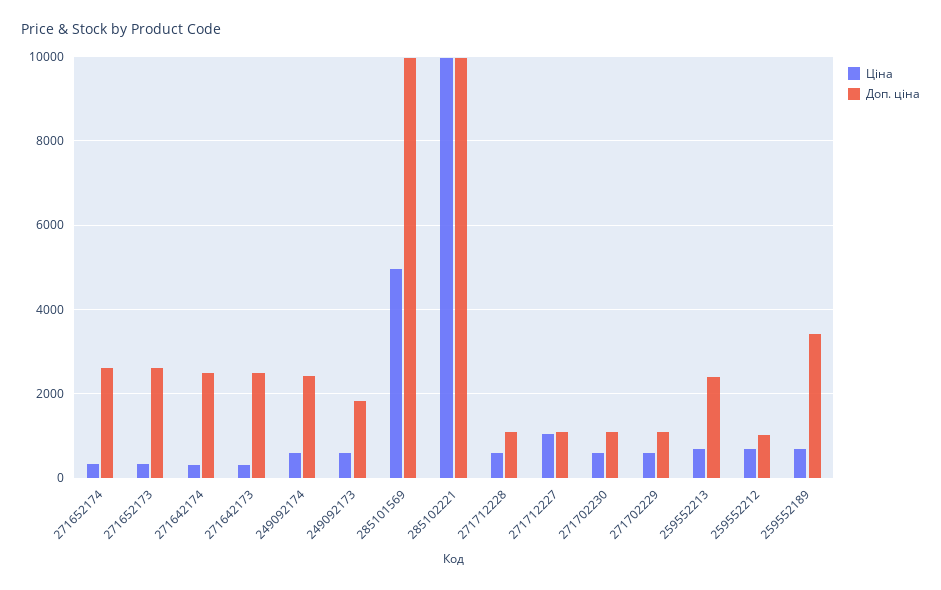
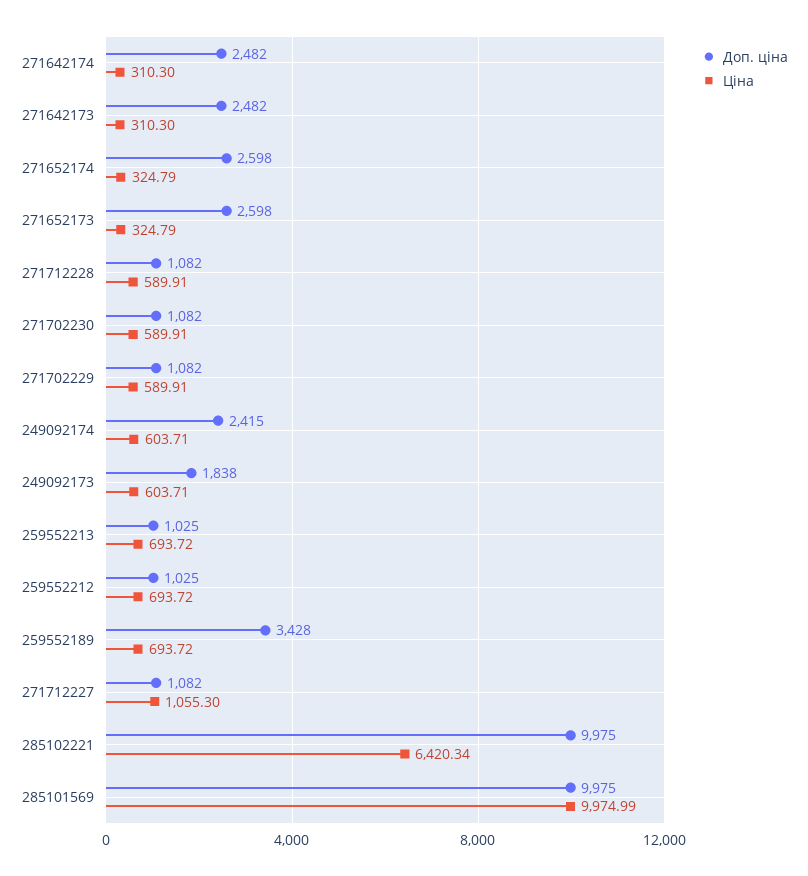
Ціна, 285101569: 5000 -> 9974.99
Ціна, 285102221: 10000 -> 6420.34
Доп. ціна, 259552213: 2400 -> 1025

